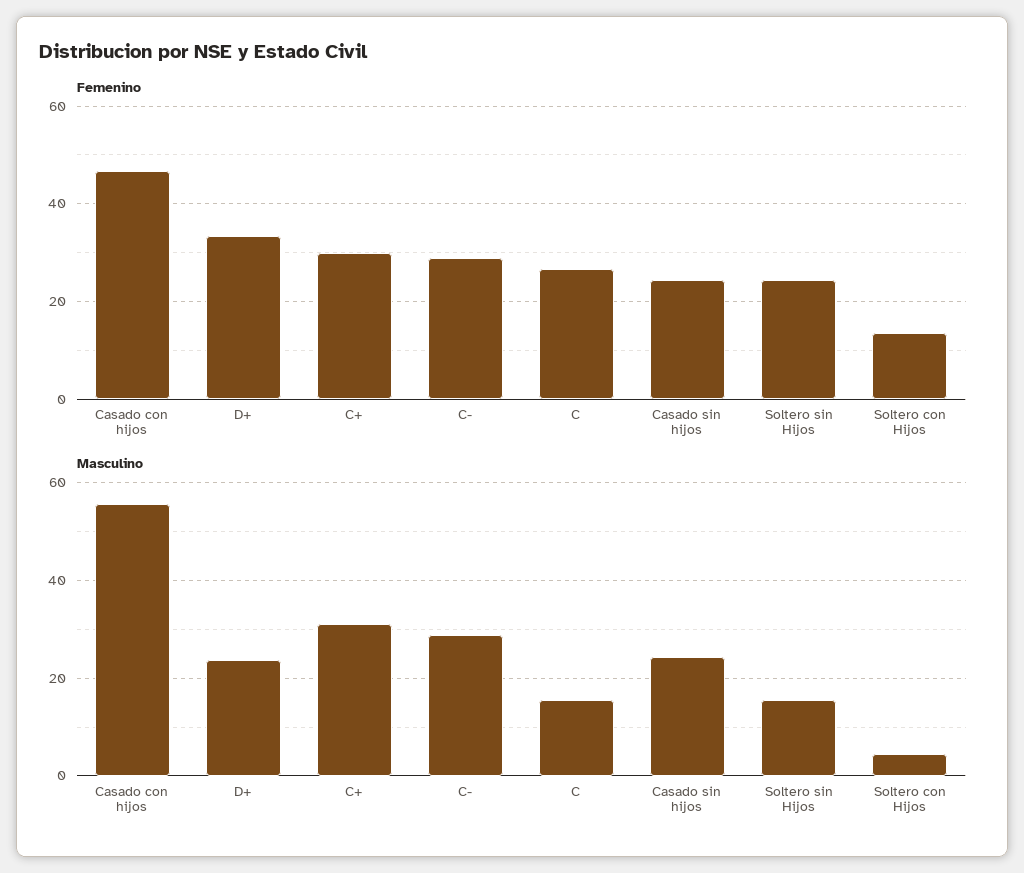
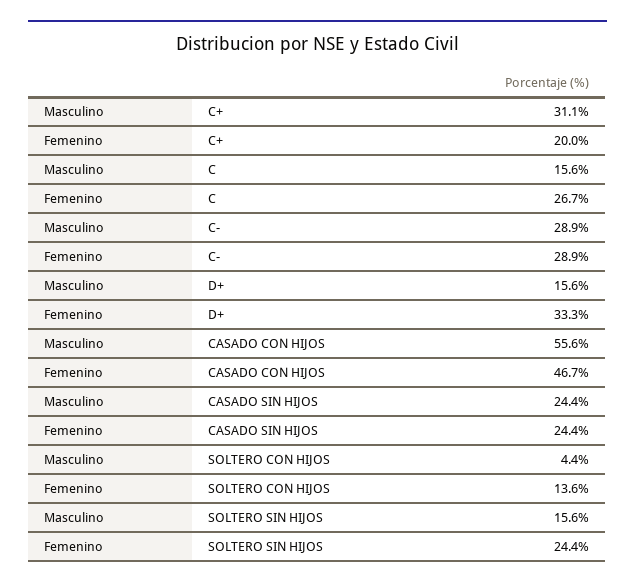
Femenino, C+: 30 -> 20
Masculino, D+: 24 -> 15.6

